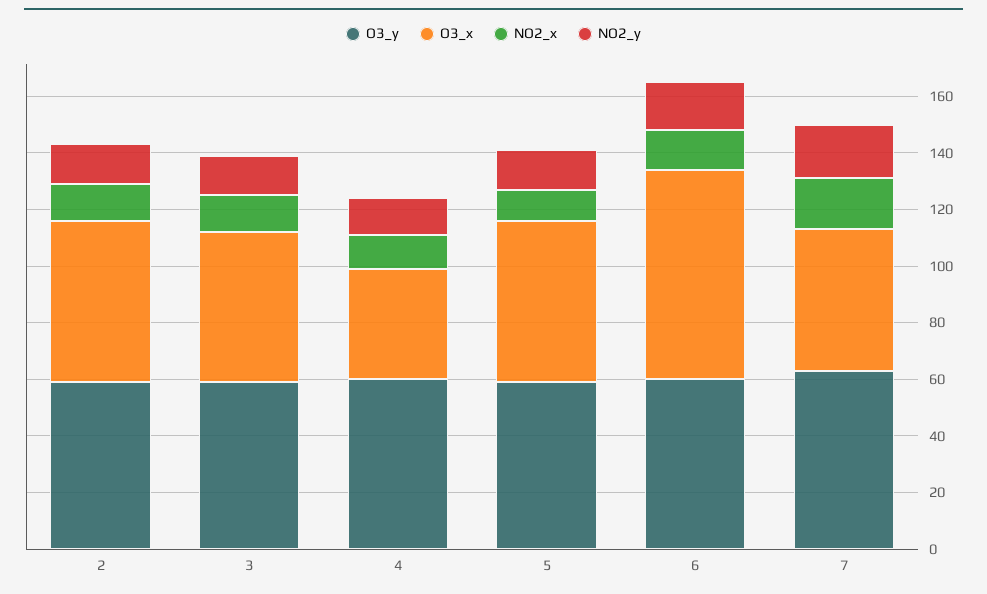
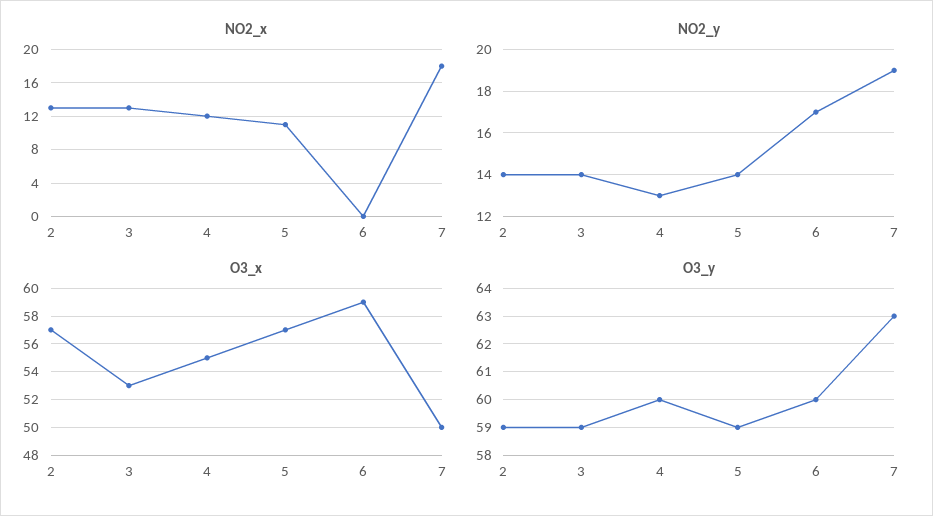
O3_x, 4: 40 -> 55
O3_x, 6: 75 -> 59
NO2_x, 6: 15 -> 0

